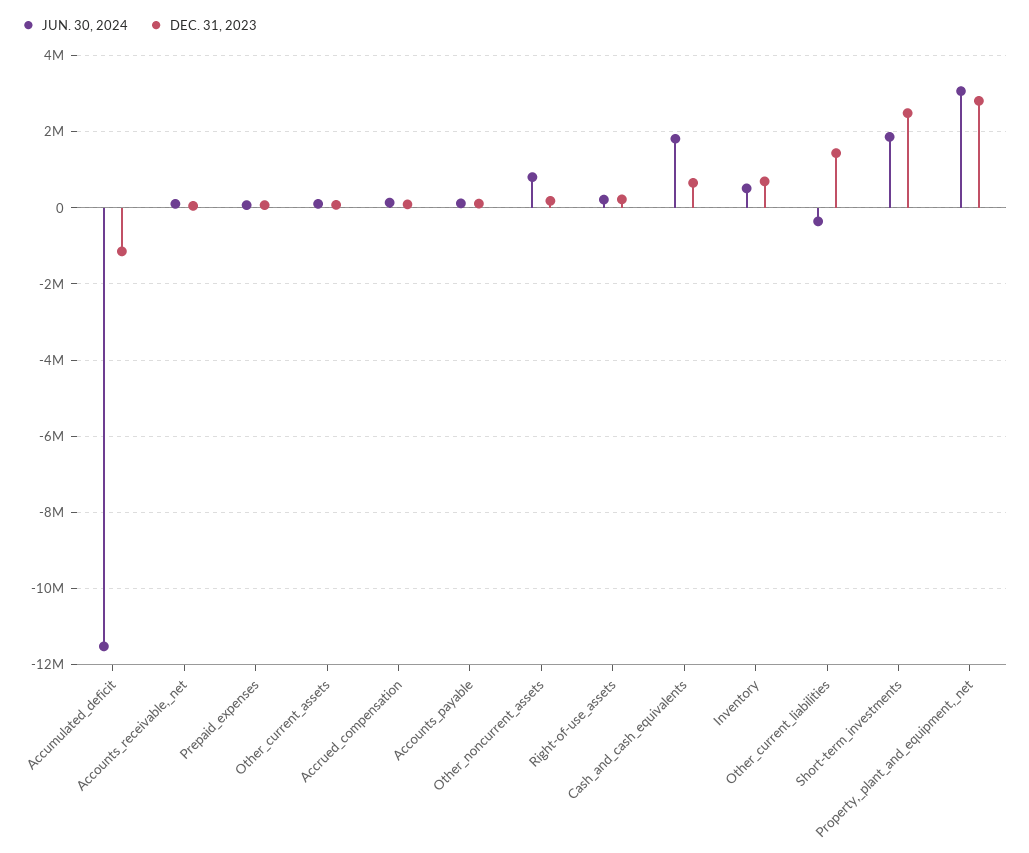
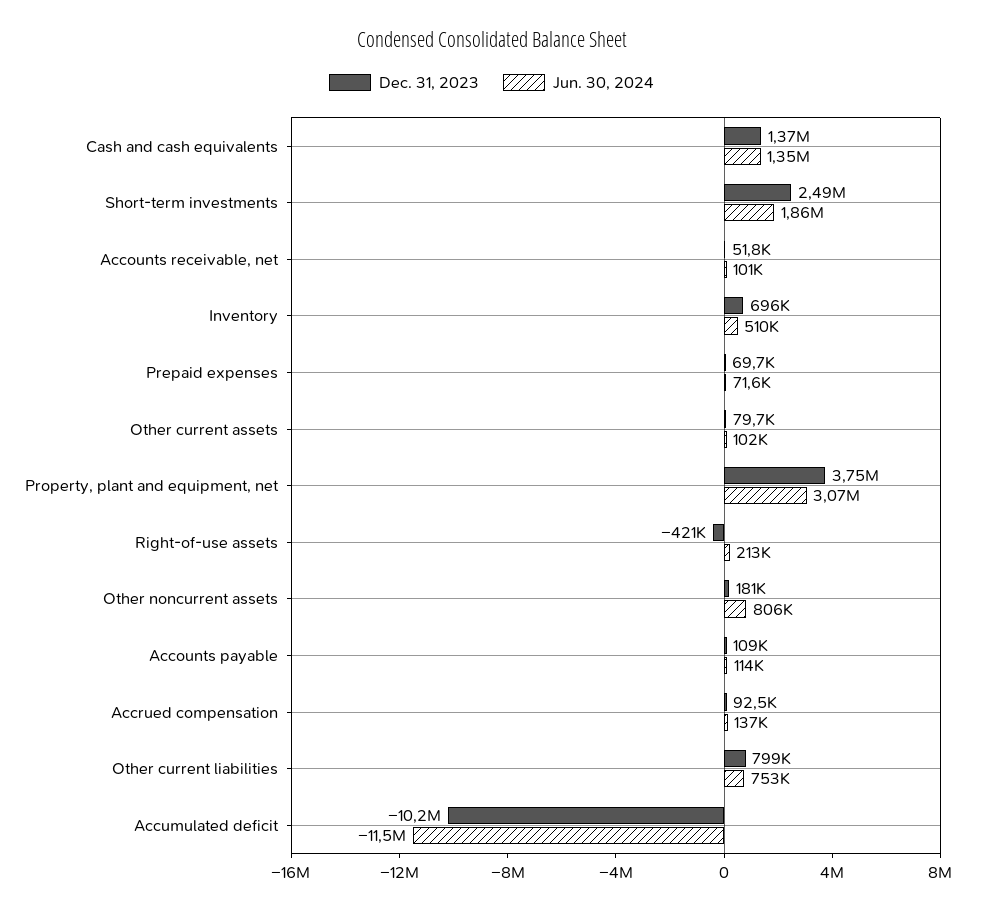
DEC. 31, 2023, Accumulated_deficit: -1200000 -> -10200000
DEC. 31, 2023, Right-of-use_assets: 200000 -> -421000
JUN. 30, 2024, Cash_and_cash_equivalents: 1800000 -> 1350000
DEC. 31, 2023, Cash_and_cash_equivalents: 600000 -> 1370000
JUN. 30, 2024, Other_current_liabilities: -400000 -> 753000
DEC. 31, 2023, Other_current_liabilities: 1400000 -> 799000
DEC. 31, 2023, Property,_plant_and_equipment,_net: 2800000 -> 3750000

